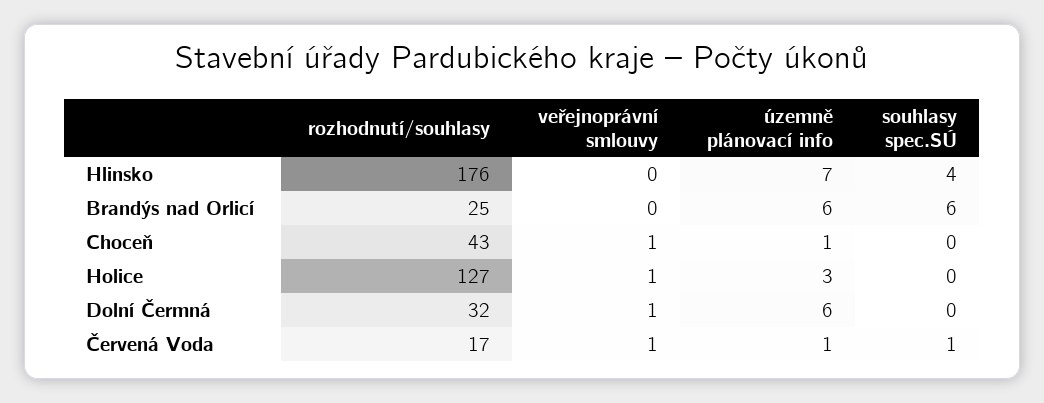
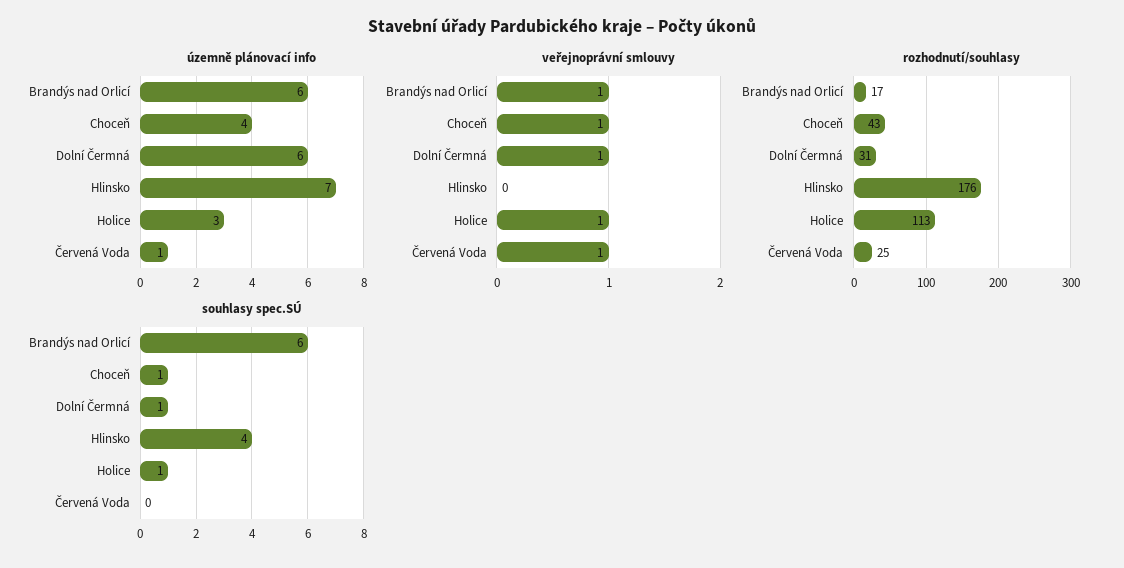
rozhodnutí/souhlasy, Brandýs nad Orlicí: 25 -> 17
veřejnoprávní smlouvy, Brandýs nad Orlicí: 0 -> 1
územně plánovací info, Choceň: 1 -> 4
souhlasy spec.SÚ, Choceň: 0 -> 1
rozhodnutí/souhlasy, Holice: 127 -> 113
souhlasy spec.SÚ, Holice: 0 -> 1
rozhodnutí/souhlasy, Dolní Čermná: 32 -> 31
souhlasy spec.SÚ, Dolní Čermná: 0 -> 1
rozhodnutí/souhlasy, Červená Voda: 17 -> 25
souhlasy spec.SÚ, Červená Voda: 1 -> 0

